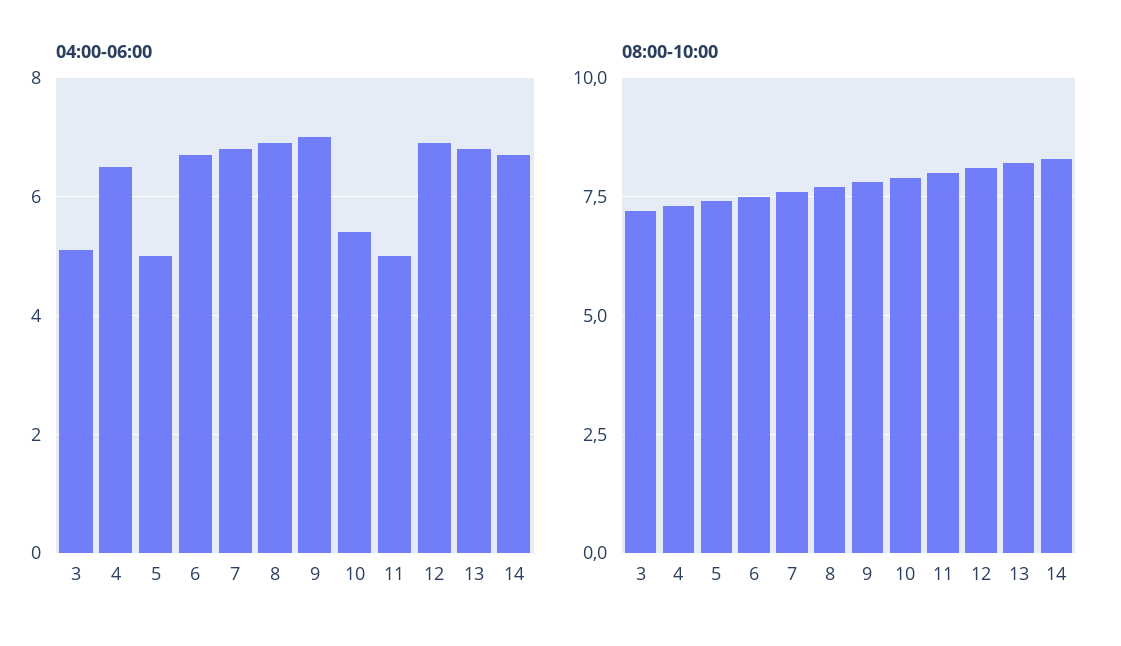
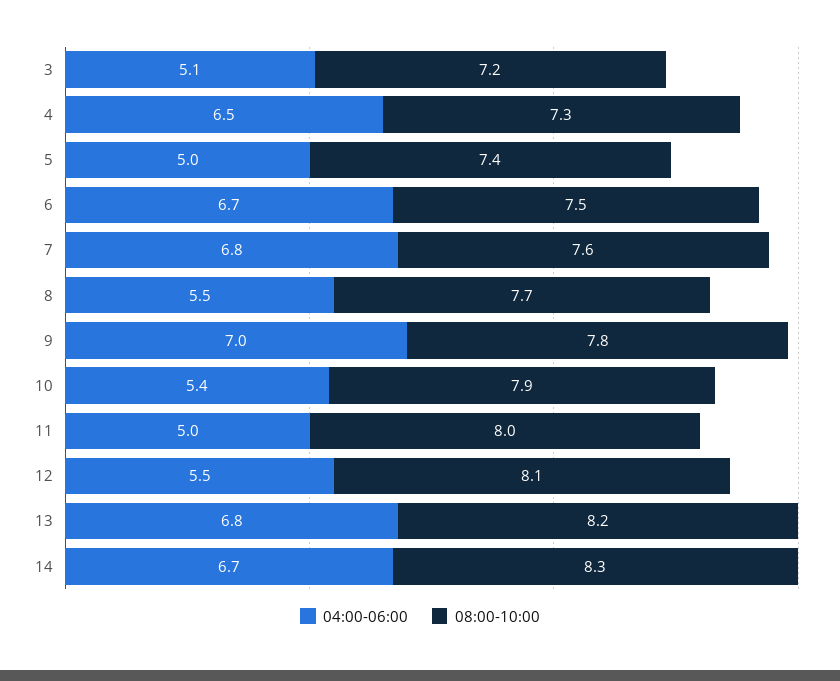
04:00-06:00, 8: 7 -> 5.5
04:00-06:00, 12: 7 -> 5.5

